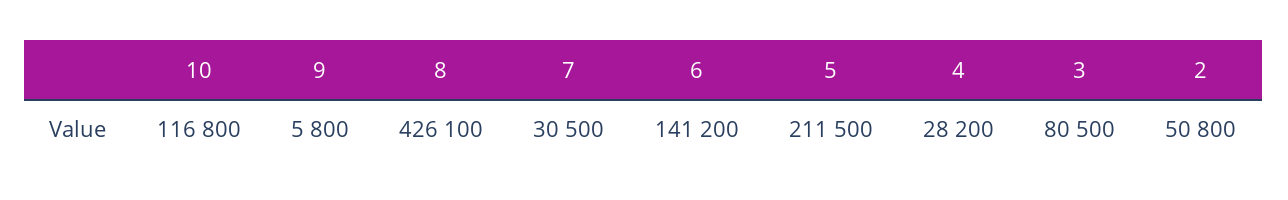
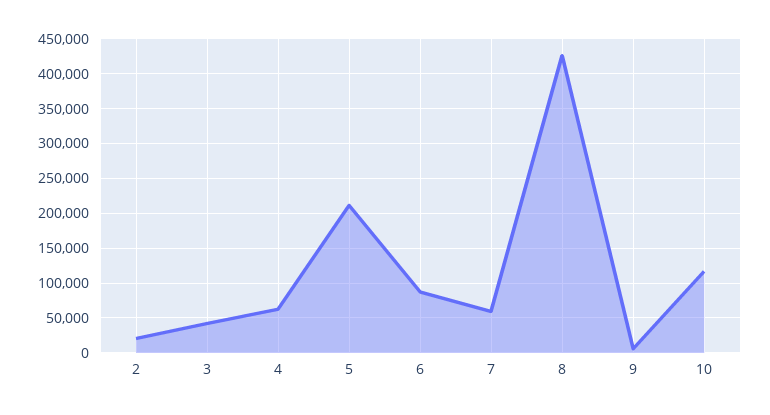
7: 30500 -> 60000
6: 141200 -> 90000
4: 28200 -> 60000
3: 80500 -> 40000
2: 50800 -> 20000

